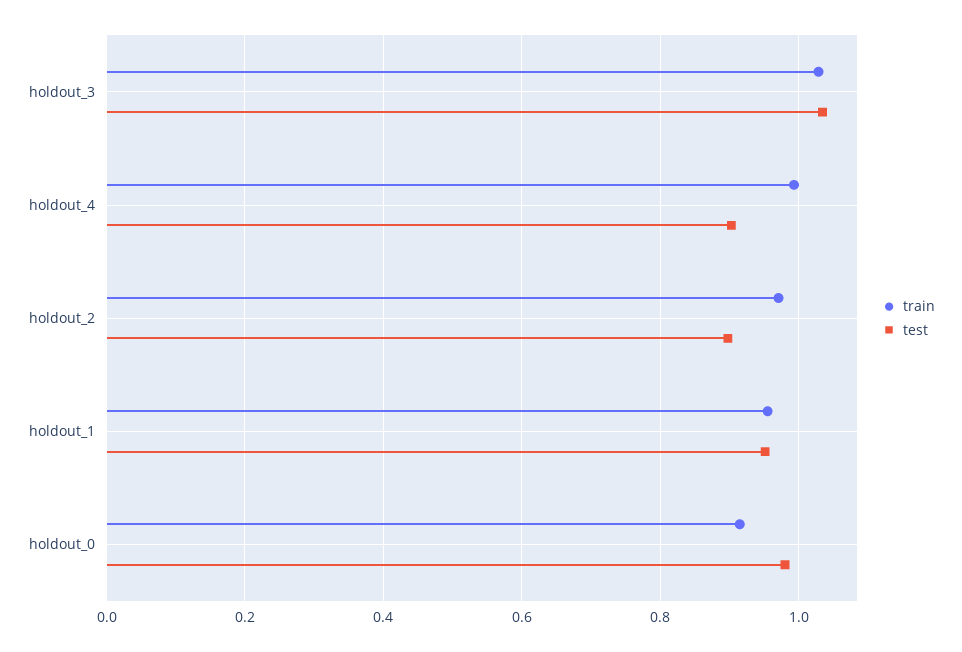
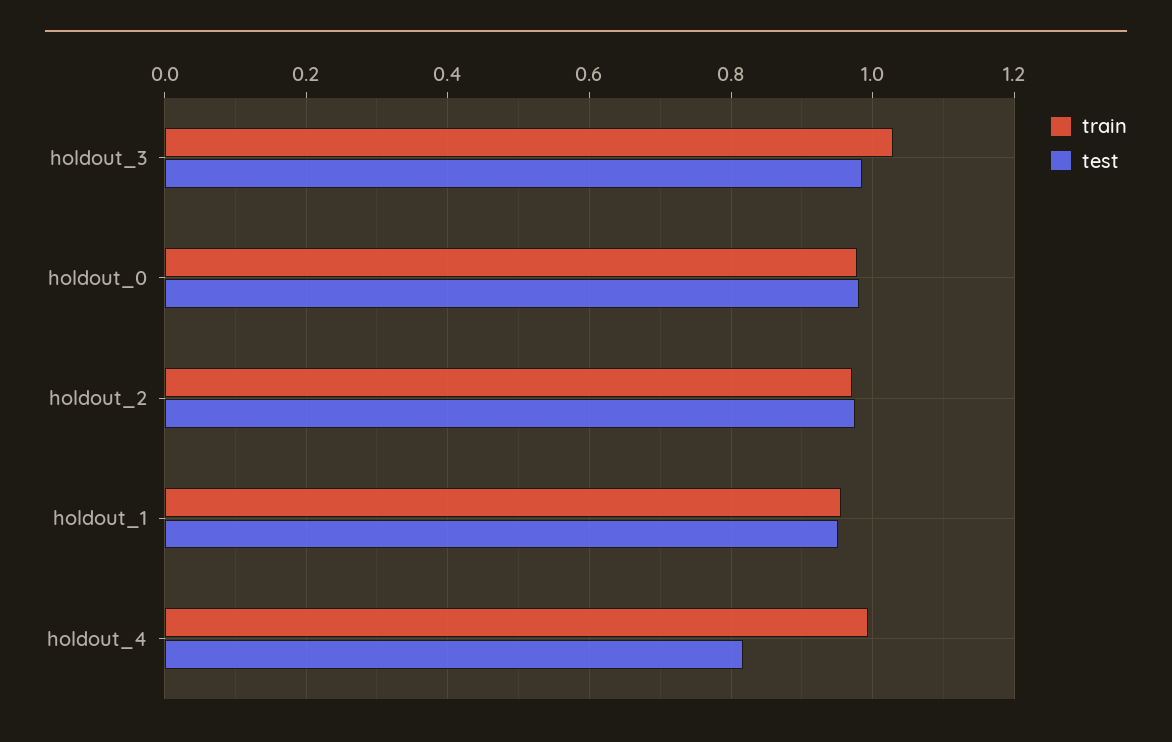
test, holdout_3: 1.04 -> 0.98
test, holdout_4: 0.9 -> 0.82
test, holdout_2: 0.9 -> 0.98
train, holdout_0: 0.92 -> 0.98

